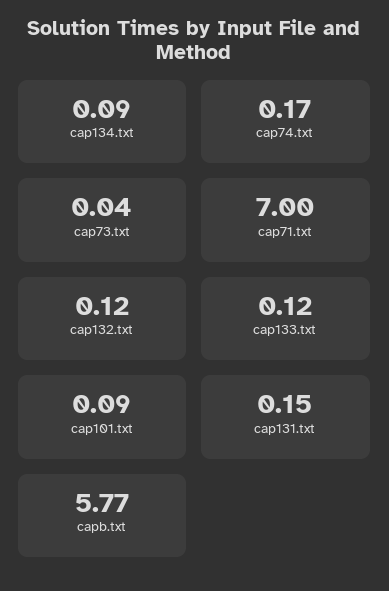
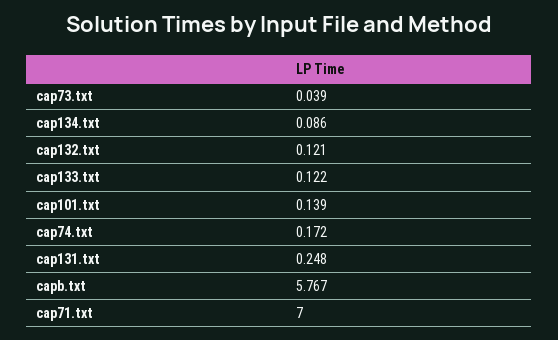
cap101.txt: 0.09 -> 0.139
cap131.txt: 0.15 -> 0.248

